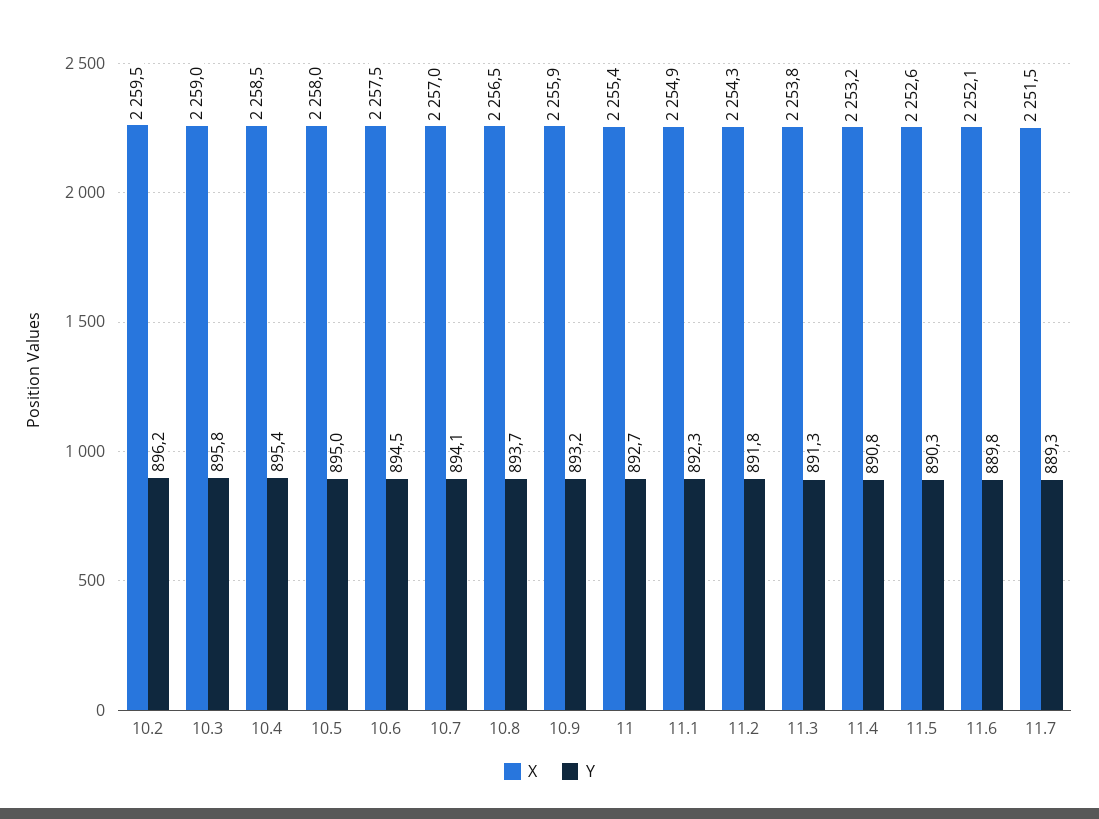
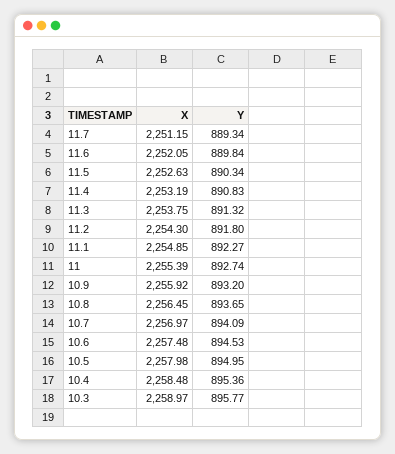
X, 10.2: 2259.5 -> none
Y, 10.2: 896.2 -> none
X, 11.7: 2251.5 -> 2251.15

